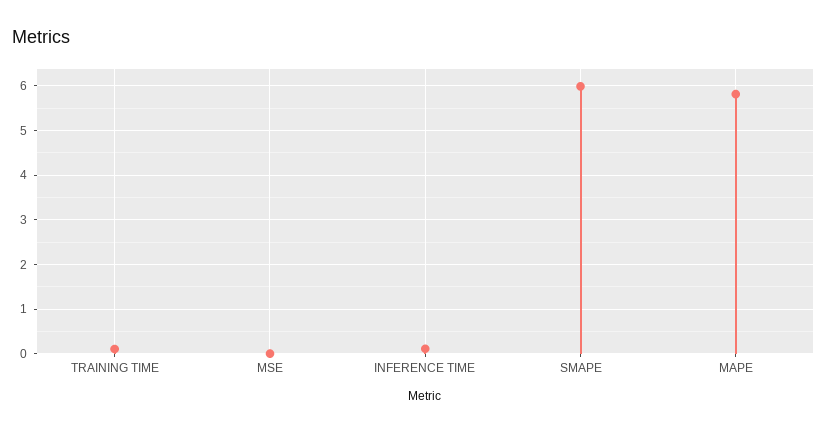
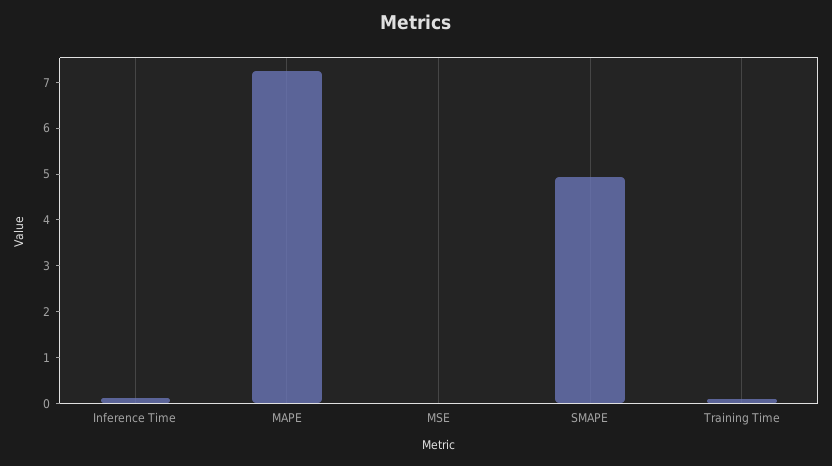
SMAPE: 6 -> 5
MAPE: 5.8 -> 7.2

